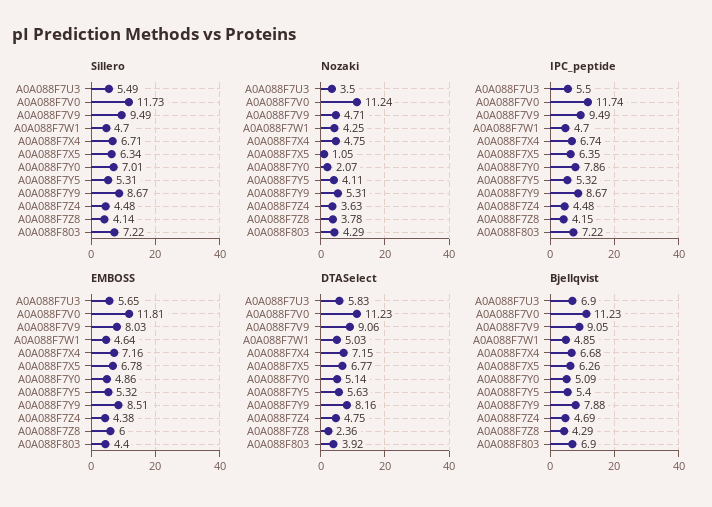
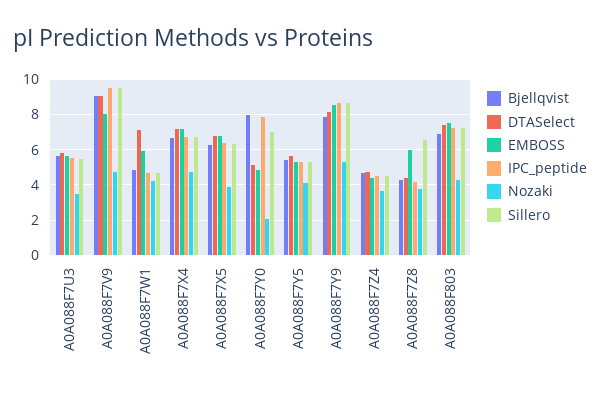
Sillero, A0A088F7V0: 11.73 -> none
Sillero, A0A088F7Z8: 4.14 -> 6.5
Nozaki, A0A088F7V0: 11.24 -> none
Nozaki, A0A088F7X5: 1.05 -> 4
IPC_peptide, A0A088F7V0: 11.74 -> none
EMBOSS, A0A088F7V0: 11.81 -> none
EMBOSS, A0A088F7W1: 4.64 -> 6
EMBOSS, A0A088F803: 4.4 -> 7.5
DTASelect, A0A088F7V0: 11.23 -> none
DTASelect, A0A088F7W1: 5.03 -> 7
DTASelect, A0A088F7Z8: 2.36 -> 4.5
DTASelect, A0A088F803: 3.92 -> 7.5
Bjellqvist, A0A088F7U3: 6.9 -> 5.5
Bjellqvist, A0A088F7V0: 11.23 -> none
Bjellqvist, A0A088F7Y0: 5.09 -> 8

